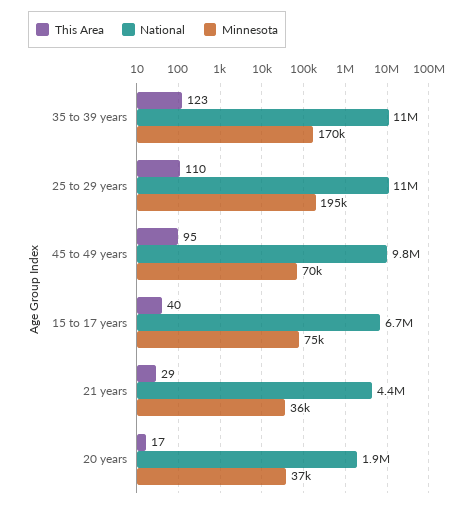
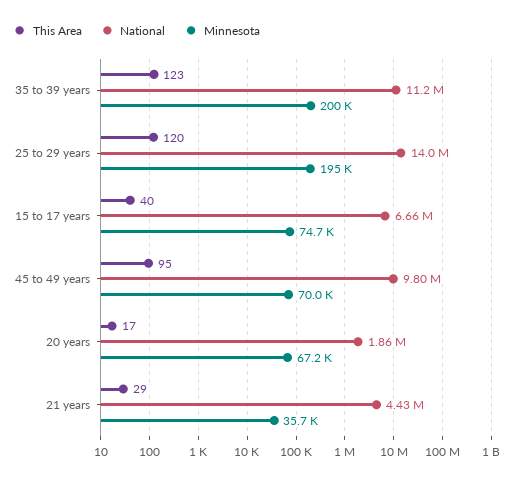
Minnesota, 35 to 39 years: 170000 -> 200000
This Area, 25 to 29 years: 110 -> 120
National, 25 to 29 years: 11000000 -> 14000000
Minnesota, 20 years: 37000 -> 67200

